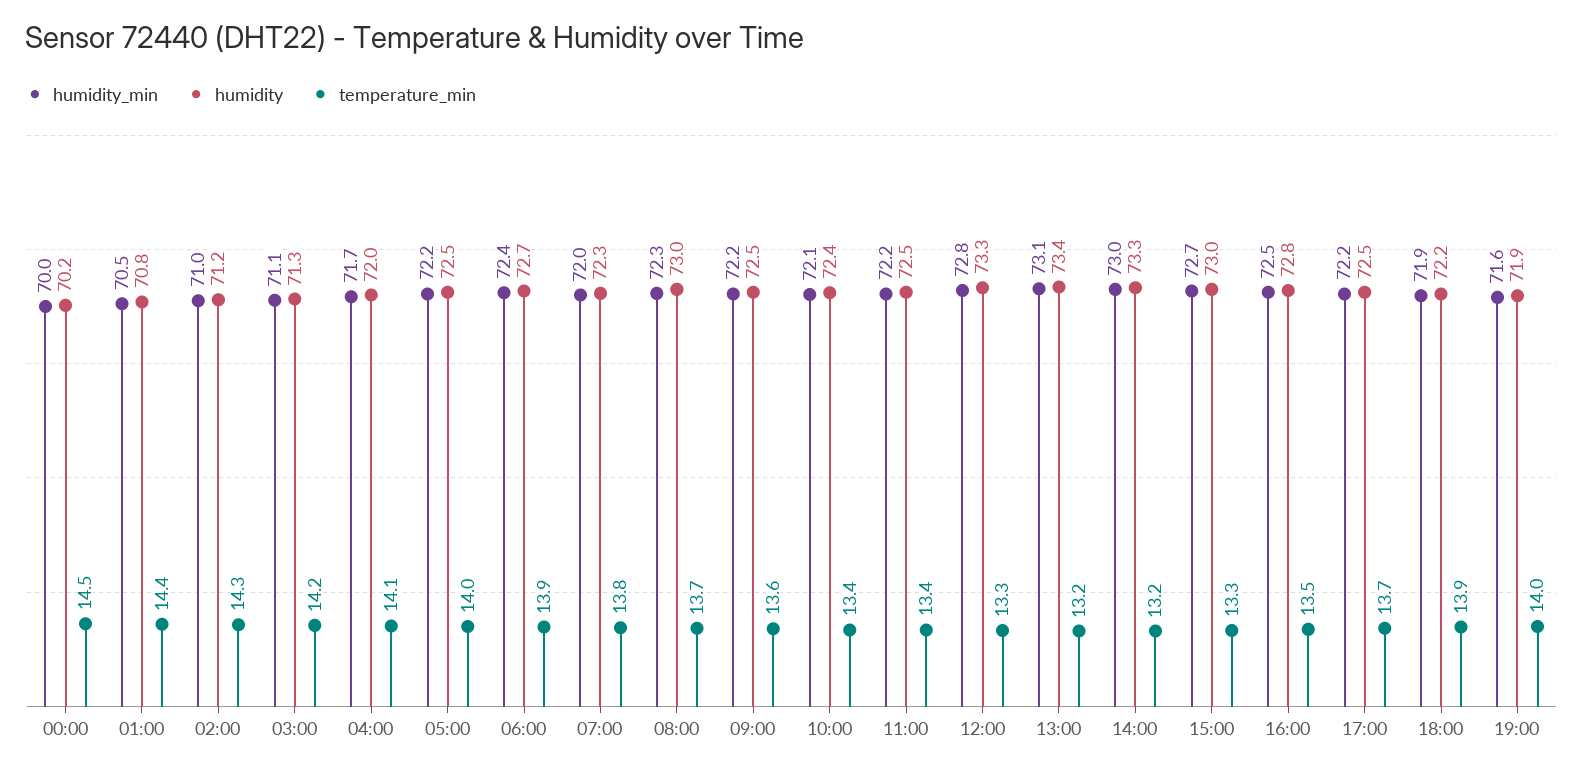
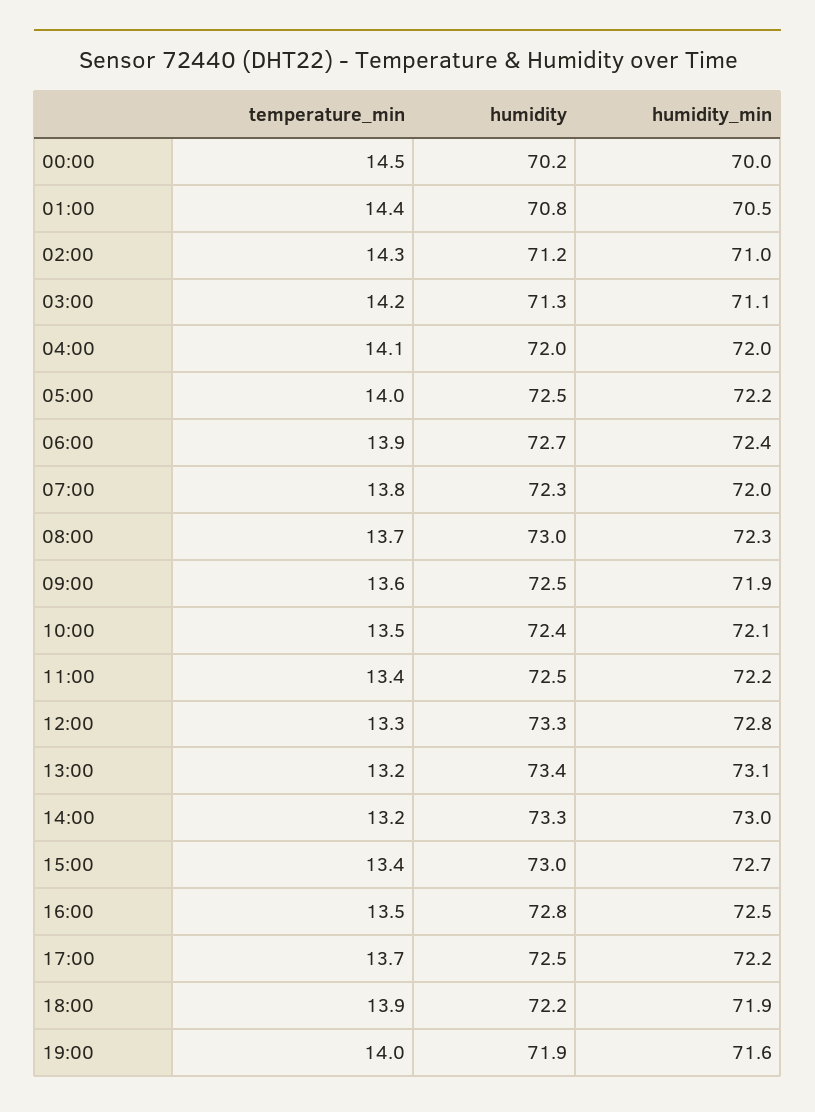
humidity_min, 04:00: 71.7 -> 72
humidity_min, 09:00: 72.2 -> 71.9
temperature_min, 10:00: 13.4 -> 13.5
temperature_min, 15:00: 13.3 -> 13.4

